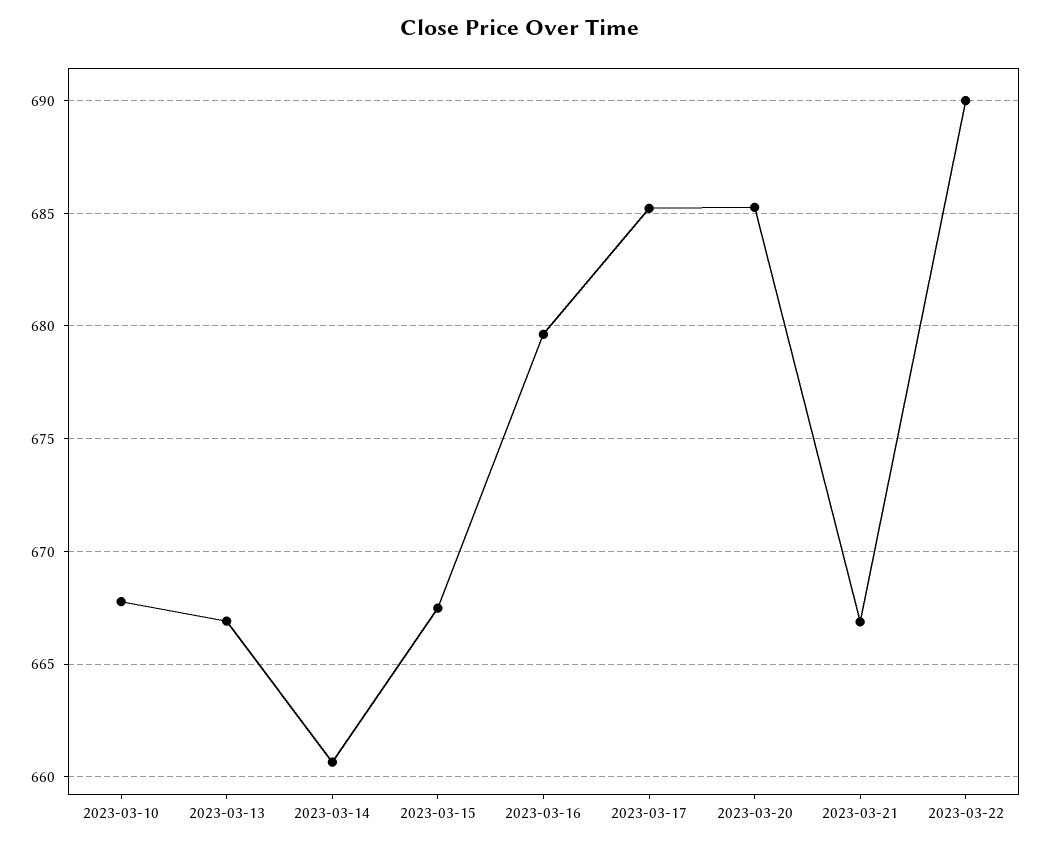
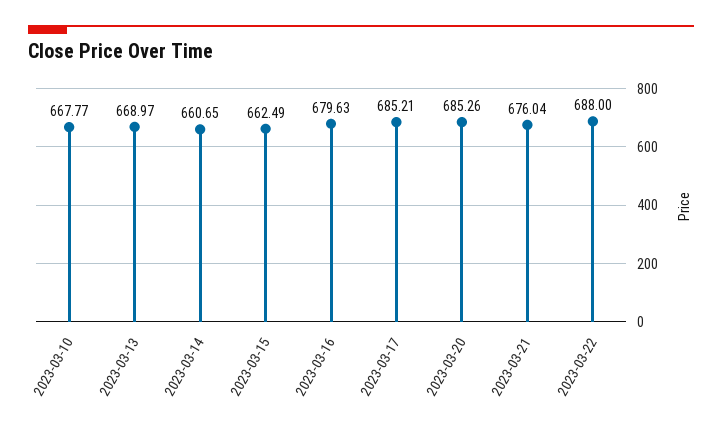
2023-03-13: 667 -> 668.97
2023-03-15: 667.5 -> 662.49
2023-03-21: 667 -> 676.04
2023-03-22: 690 -> 688

